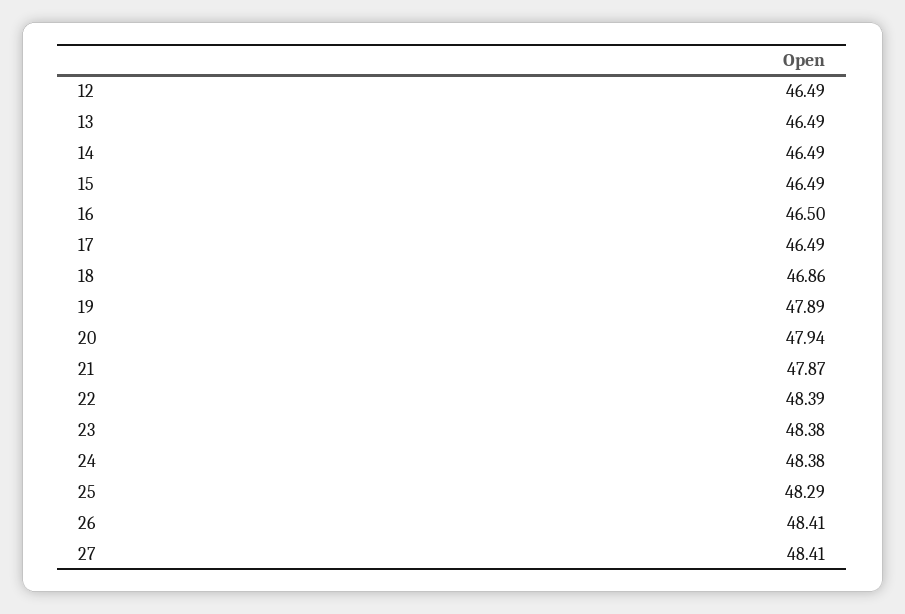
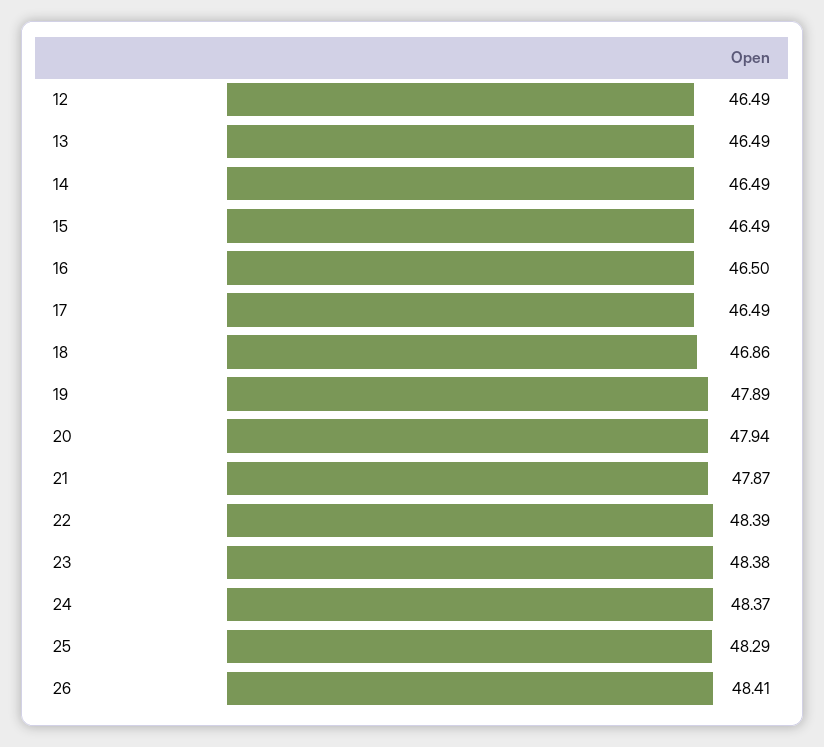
24: 48.38 -> 48.37
27: 48.41 -> none

